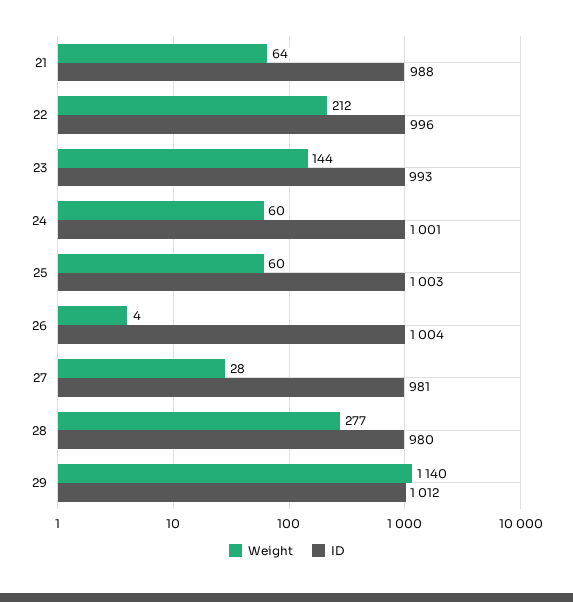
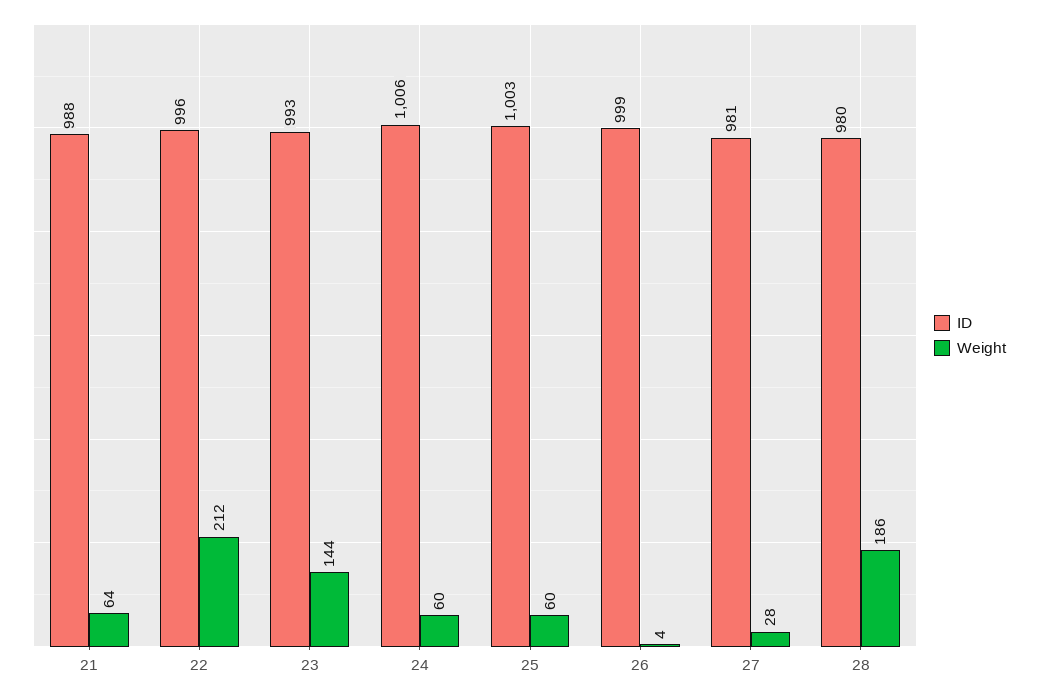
ID, 24: 1001 -> 1006
ID, 26: 1004 -> 999
Weight, 28: 277 -> 186
Weight, 29: 1140 -> none
ID, 29: 1012 -> none

